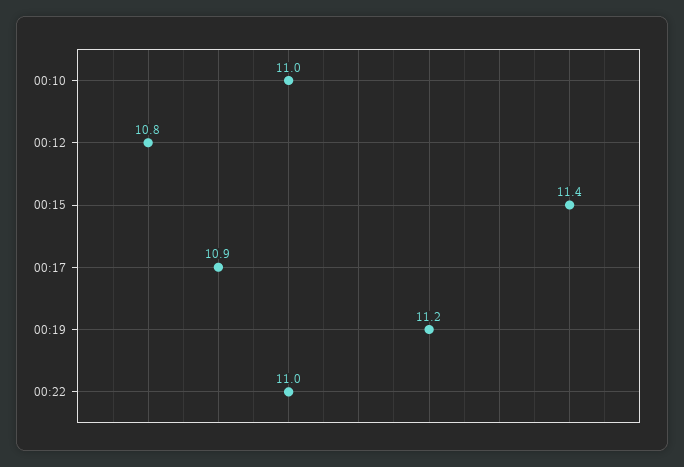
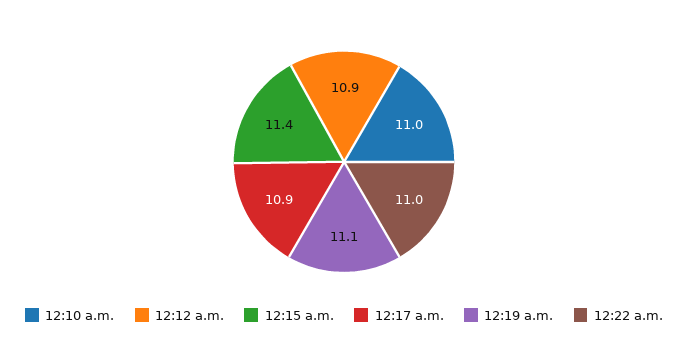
00:12: 10.8 -> 10.9
00:19: 11.2 -> 11.1

